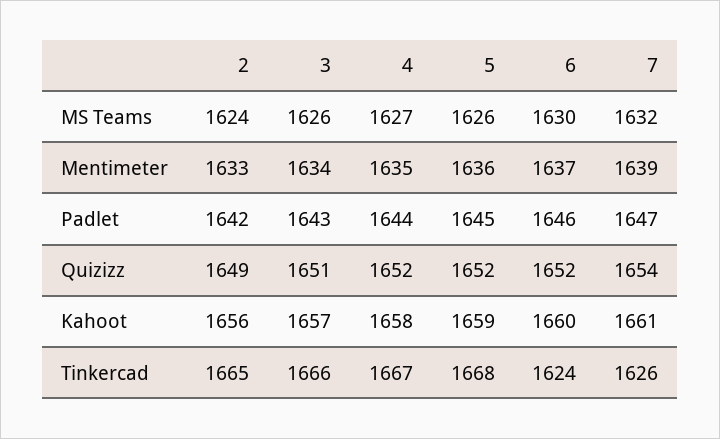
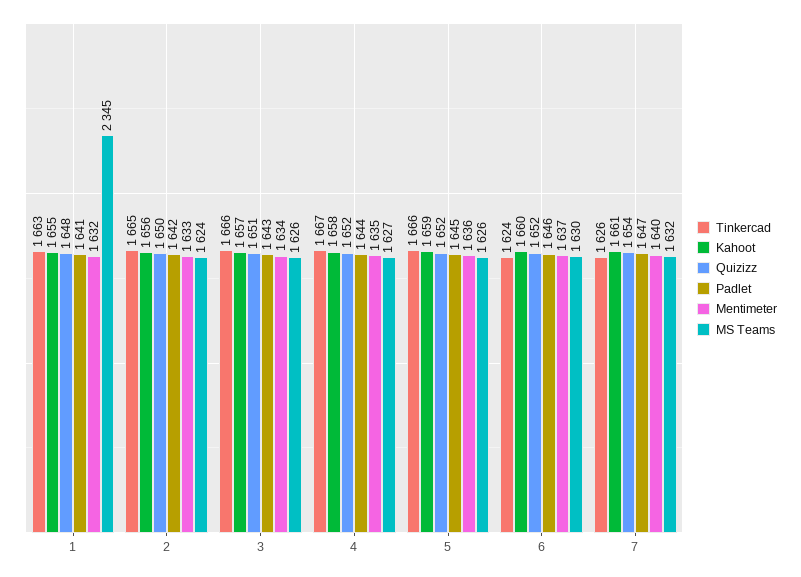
Mentimeter, 7: 1639 -> 1640
Quizizz, 2: 1649 -> 1650
Tinkercad, 5: 1668 -> 1666
Tinkercad, 1: none -> 1663
Kahoot, 1: none -> 1655
Quizizz, 1: none -> 1648
Padlet, 1: none -> 1641
Mentimeter, 1: none -> 1632
MS Teams, 1: none -> 2345

